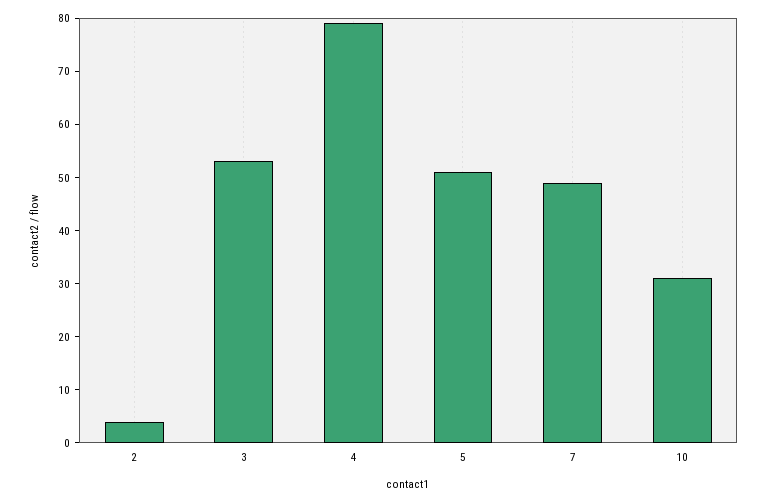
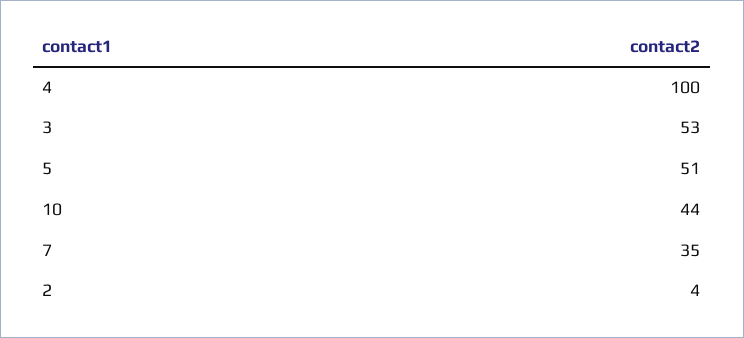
4: 80 -> 100
7: 50 -> 35
10: 30 -> 44

